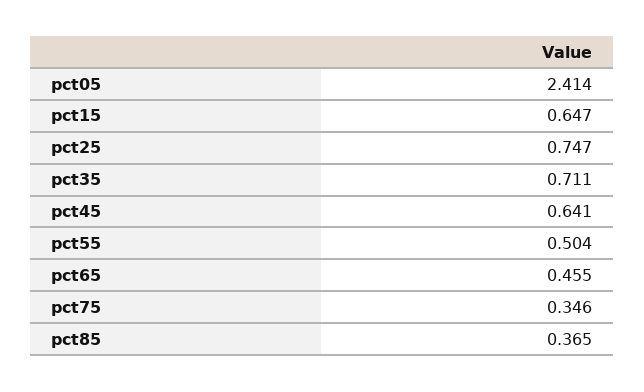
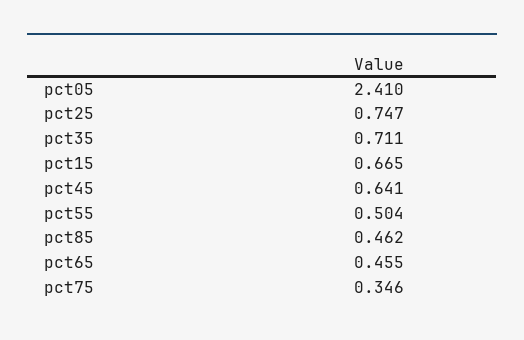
pct05: 2.414 -> 2.41
pct15: 0.647 -> 0.665
pct85: 0.365 -> 0.462

